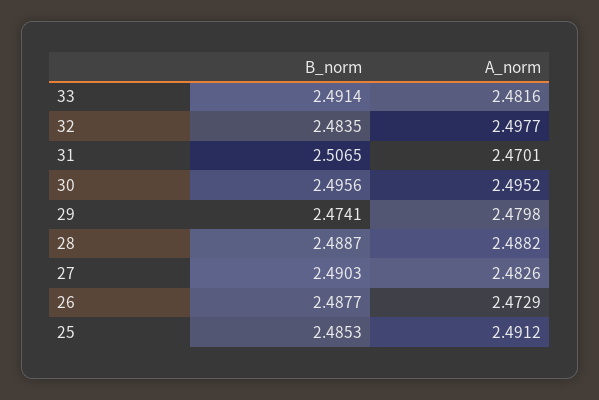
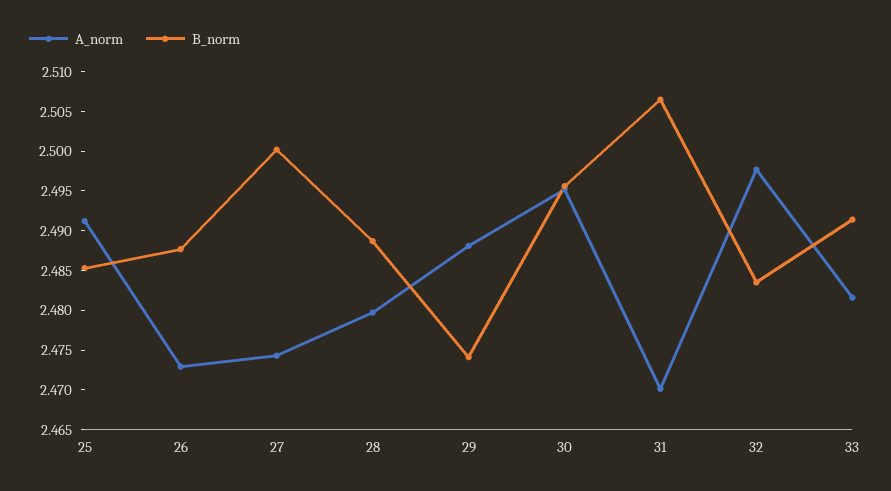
A_norm, 29: 2.4798 -> 2.4875
A_norm, 28: 2.4882 -> 2.48
B_norm, 27: 2.4903 -> 2.5
A_norm, 27: 2.4826 -> 2.475

